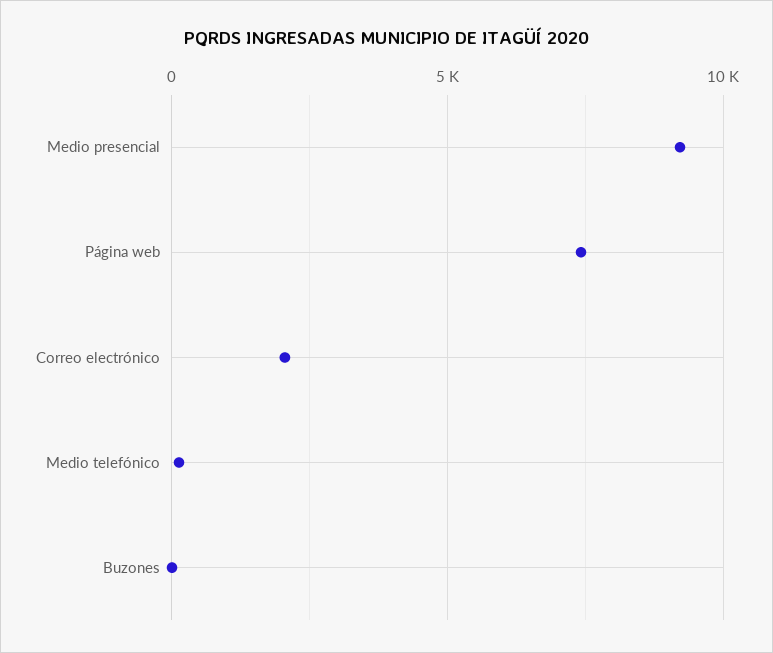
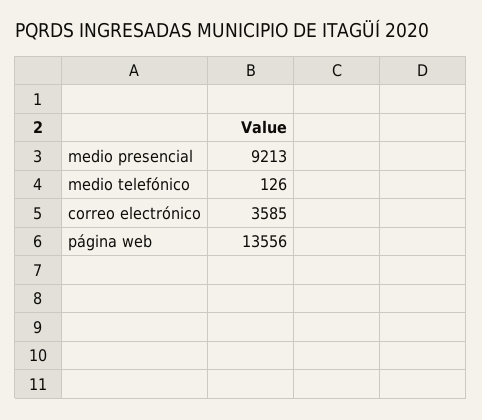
Página web: 7500 -> 13556
Correo electrónico: 2000 -> 3585
Buzones: 0 -> none

